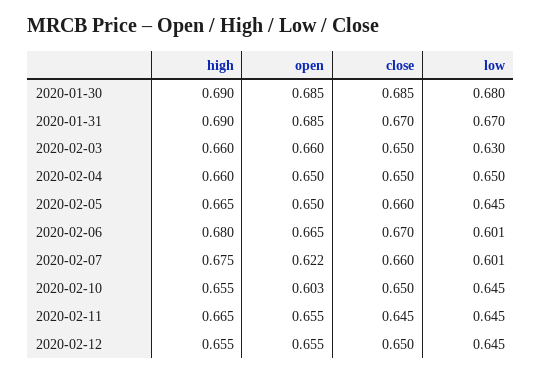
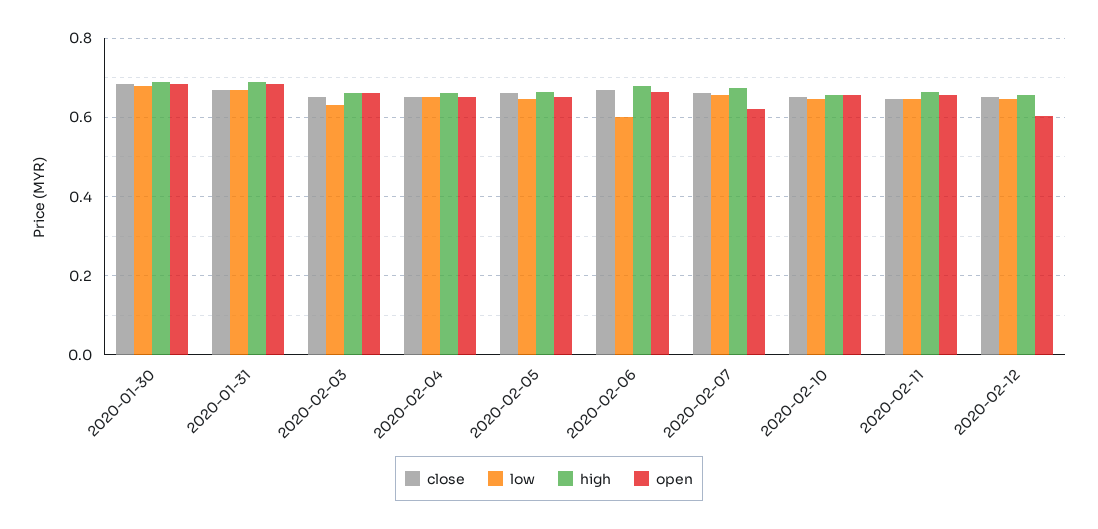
low, 2020-02-07: 0.601 -> 0.66
open, 2020-02-10: 0.603 -> 0.66
open, 2020-02-12: 0.655 -> 0.6

